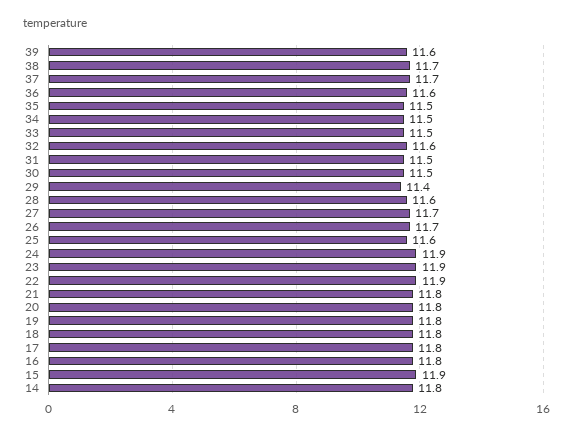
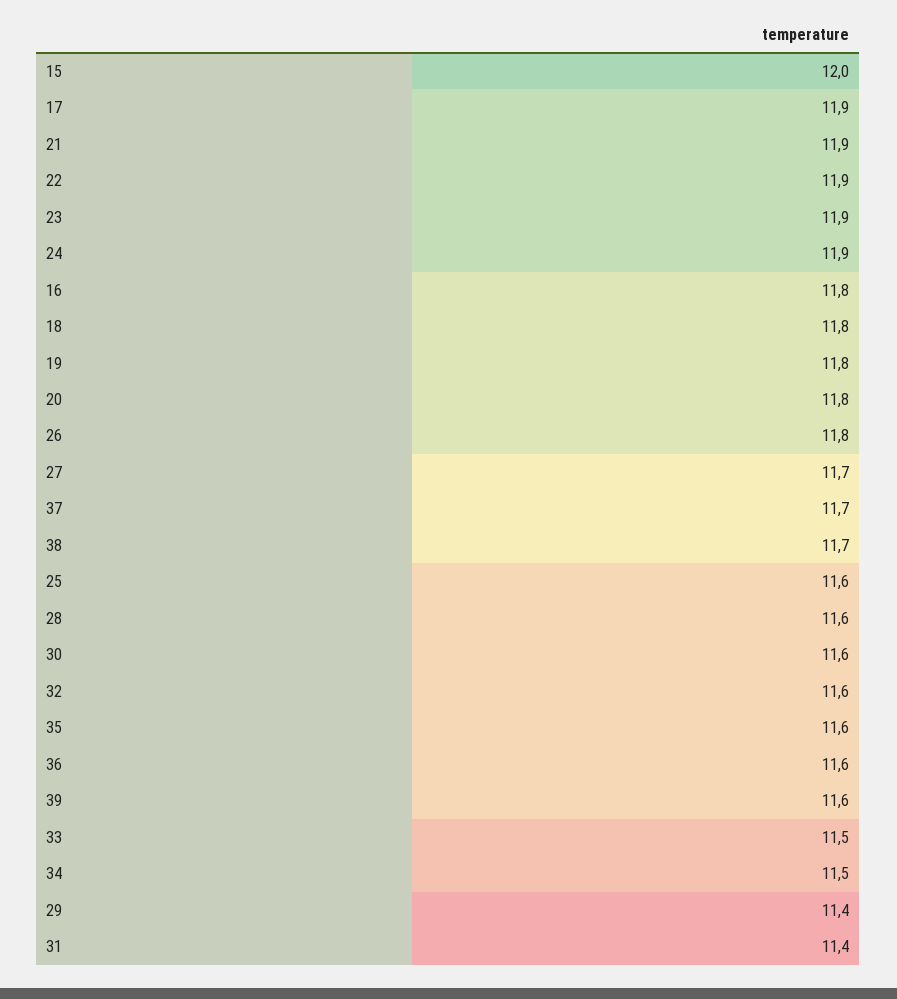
35: 11.5 -> 11.6
31: 11.5 -> 11.4
30: 11.5 -> 11.6
26: 11.7 -> 11.8
21: 11.8 -> 11.9
17: 11.8 -> 11.9
15: 11.9 -> 12
14: 11.8 -> none

